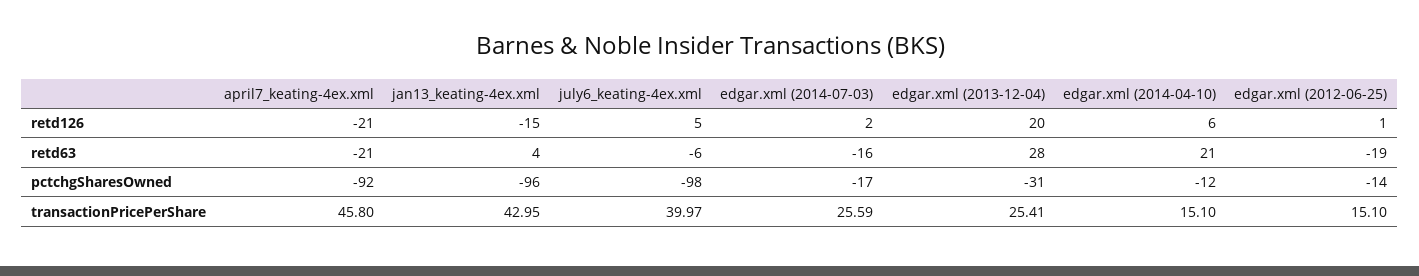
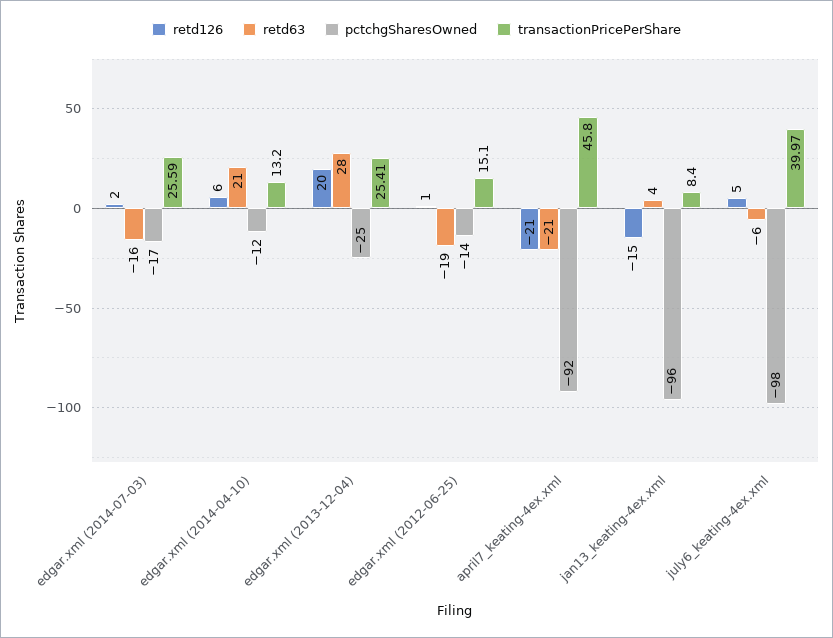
pctchgSharesOwned, edgar.xml (2013-12-04): -31 -> -25
transactionPricePerShare, jan13_keating-4ex.xml: 42.95 -> 8.4
transactionPricePerShare, edgar.xml (2014-04-10): 15.1 -> 13.2

